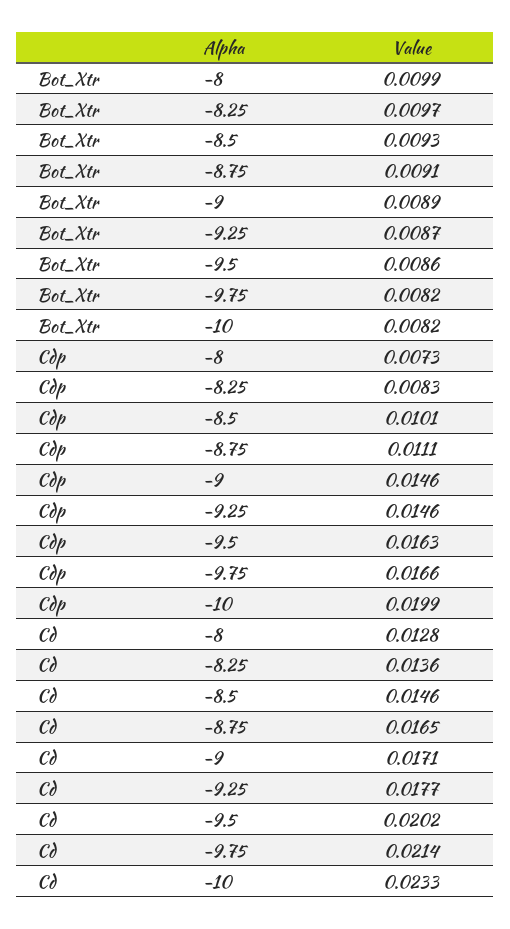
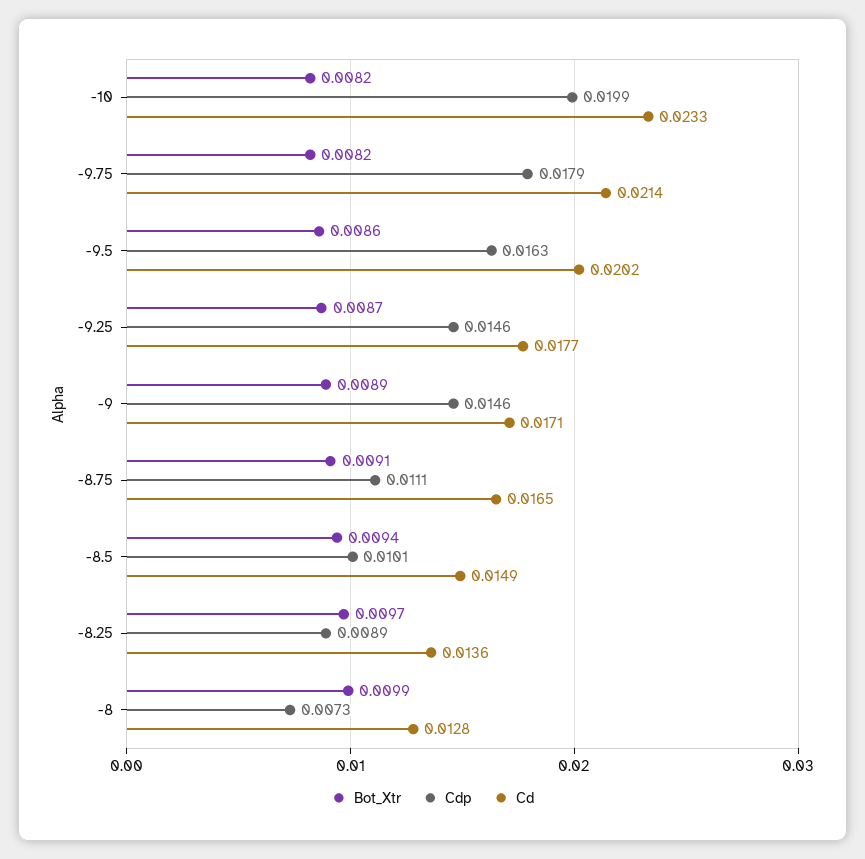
Bot_Xtr, -8.5: 0.0093 -> 0.0094
Cdp, -8.25: 0.0083 -> 0.0089
Cdp, -9.75: 0.0166 -> 0.0179
Cd, -8.5: 0.0146 -> 0.0149

